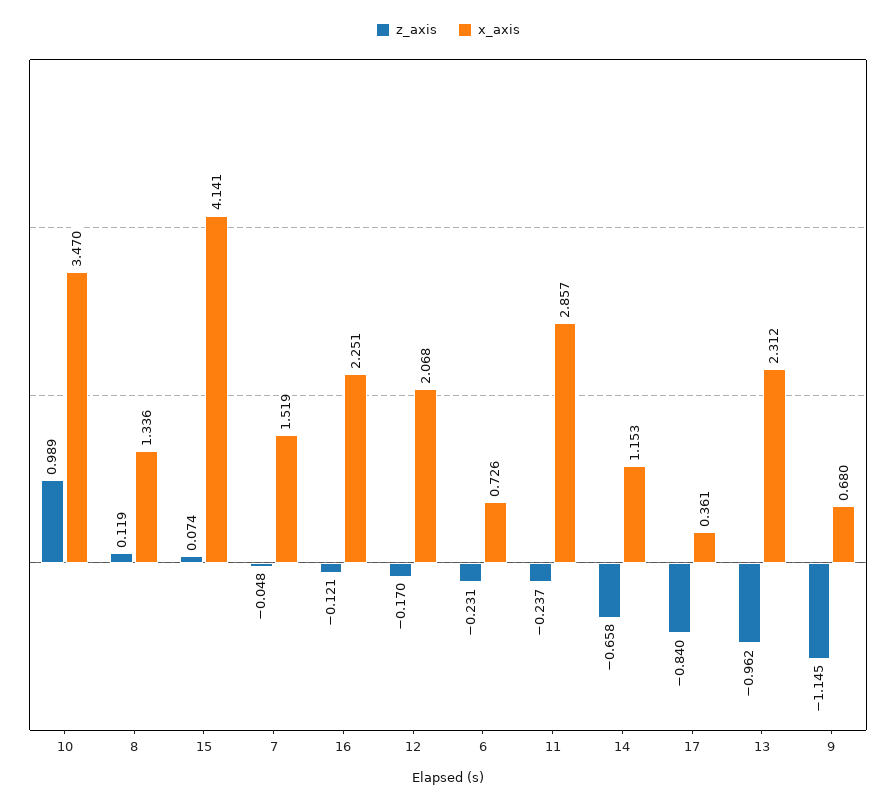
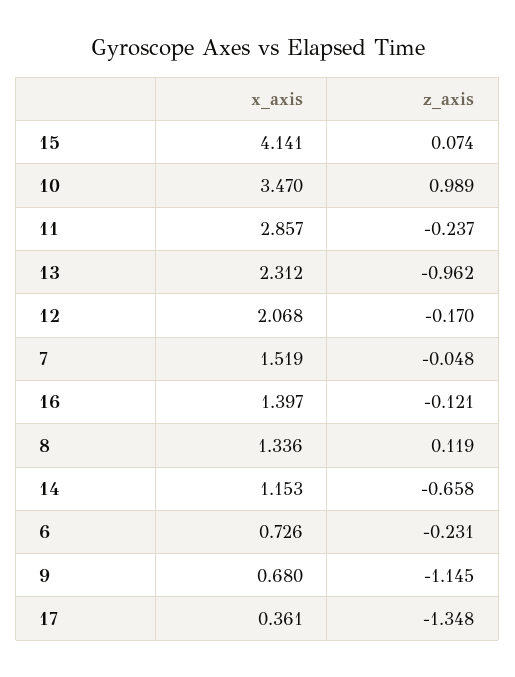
x_axis, 16: 2.251 -> 1.397
z_axis, 17: -0.84 -> -1.348

